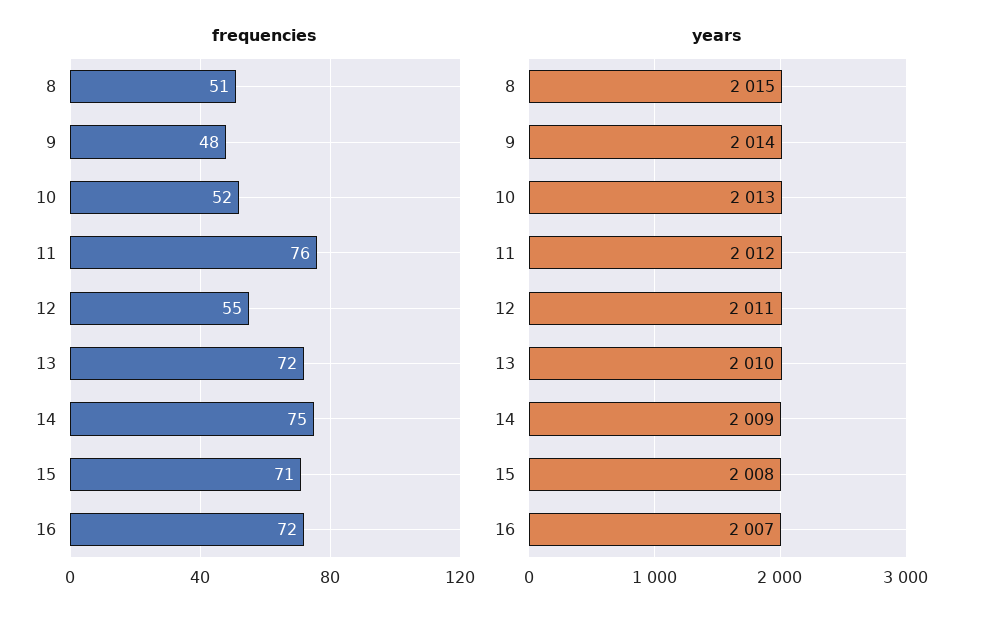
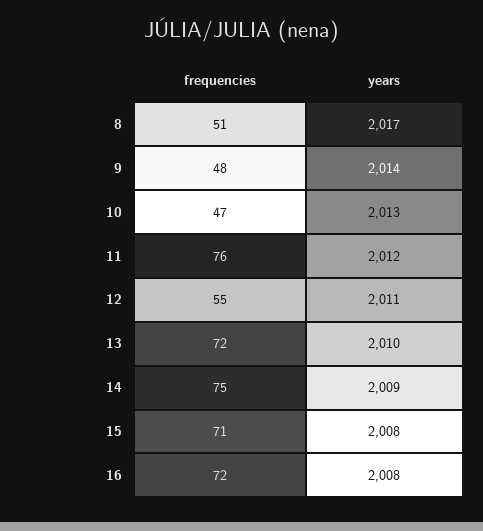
frequencies, 10: 52 -> 47
years, 8: 2015 -> 2017
years, 16: 2007 -> 2008

